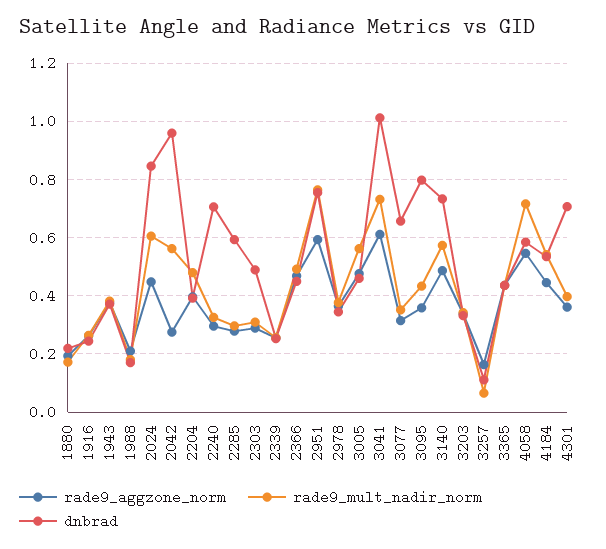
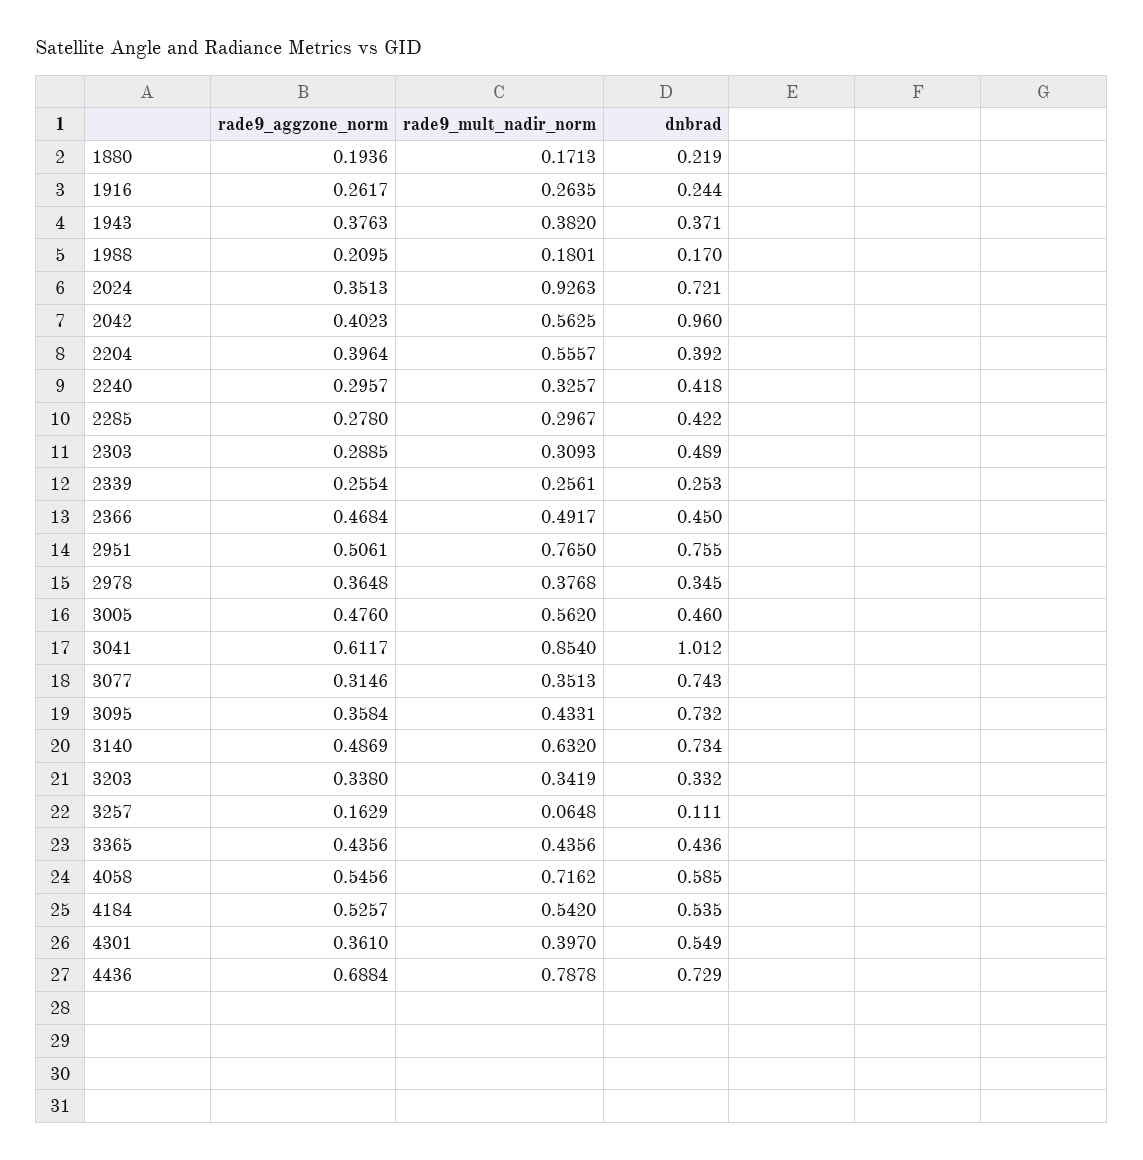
rade9_aggzone_norm, 2024: 0.45 -> 0.3513
rade9_mult_nadir_norm, 2024: 0.6 -> 0.9263
dnbrad, 2024: 0.85 -> 0.721
rade9_aggzone_norm, 2042: 0.275 -> 0.4023
rade9_mult_nadir_norm, 2204: 0.475 -> 0.5557
dnbrad, 2240: 0.7 -> 0.418
dnbrad, 2285: 0.6 -> 0.422
rade9_aggzone_norm, 2951: 0.6 -> 0.5061
rade9_mult_nadir_norm, 3041: 0.725 -> 0.854
dnbrad, 3077: 0.65 -> 0.743
dnbrad, 3095: 0.8 -> 0.732
rade9_mult_nadir_norm, 3140: 0.575 -> 0.632
rade9_aggzone_norm, 4184: 0.45 -> 0.5257
dnbrad, 4301: 0.7 -> 0.549
rade9_aggzone_norm, 4436: none -> 0.6884
rade9_mult_nadir_norm, 4436: none -> 0.7878
dnbrad, 4436: none -> 0.729

